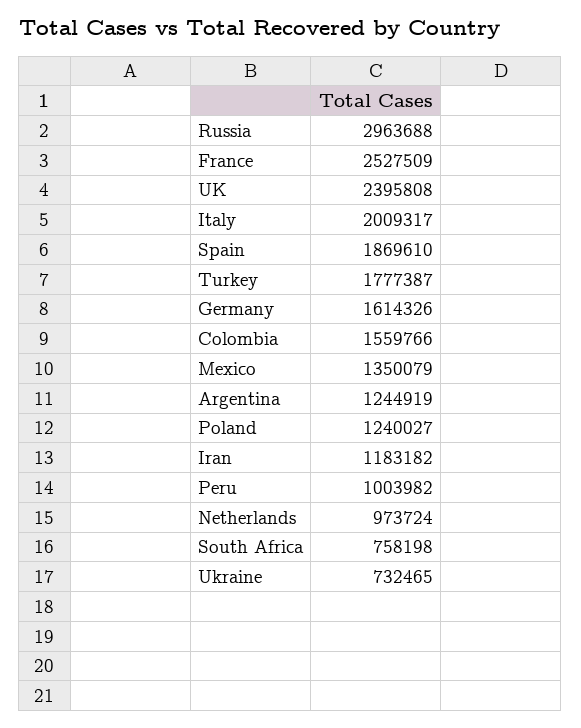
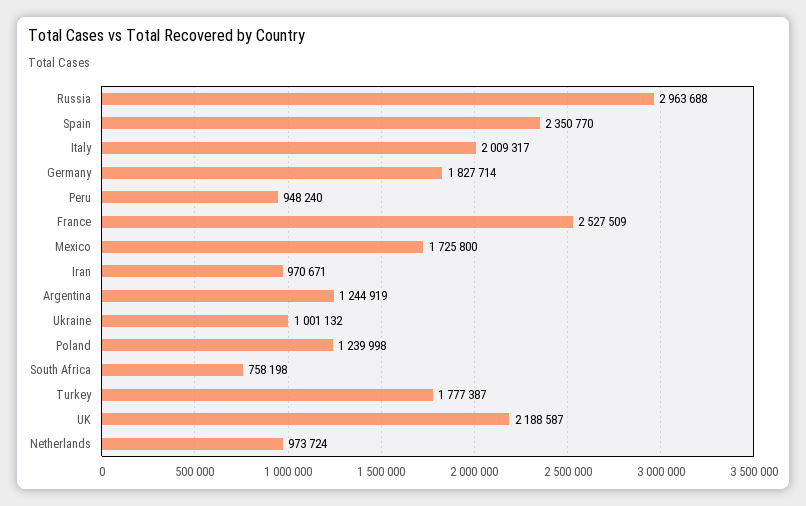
UK: 2395808 -> 2188587
Spain: 1869610 -> 2350770
Germany: 1614326 -> 1827714
Colombia: 1559766 -> none
Mexico: 1350079 -> 1725800
Poland: 1240027 -> 1239998
Iran: 1183182 -> 970671
Peru: 1003982 -> 948240
Ukraine: 732465 -> 1001132

